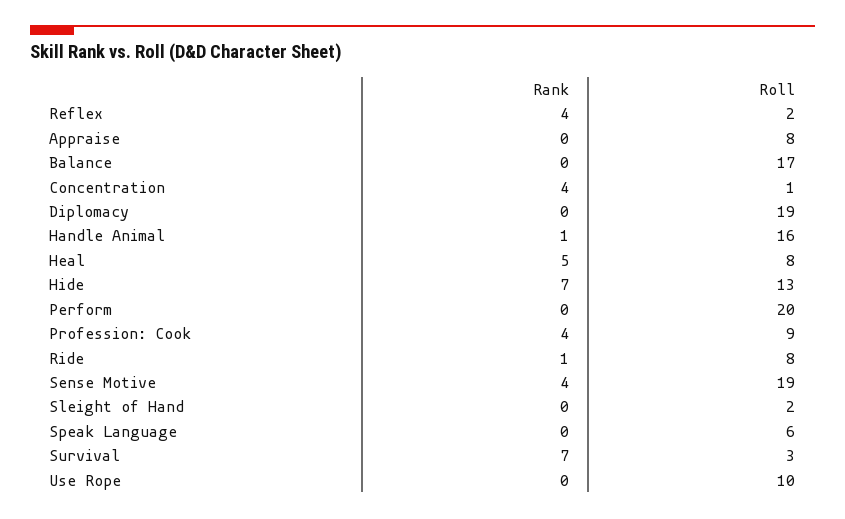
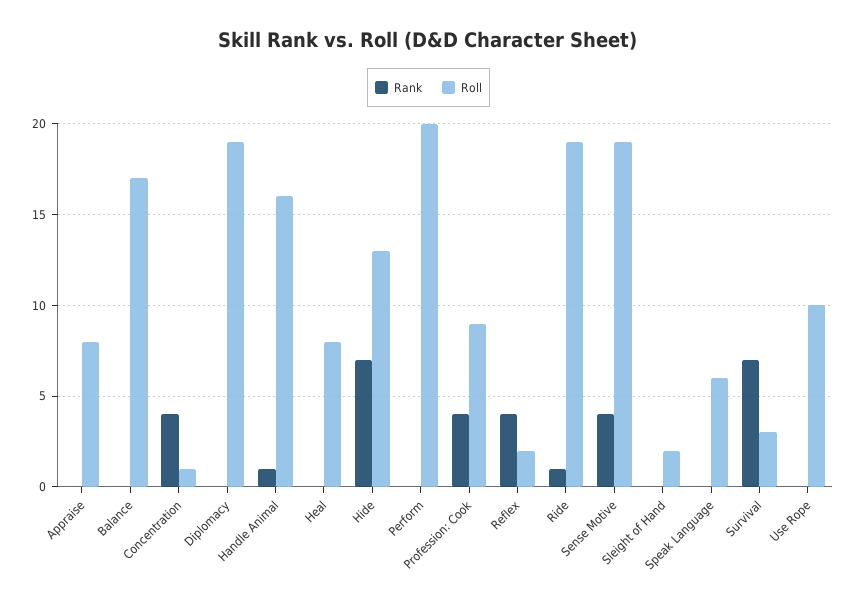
Rank, Heal: 5 -> 0
Roll, Ride: 8 -> 19

